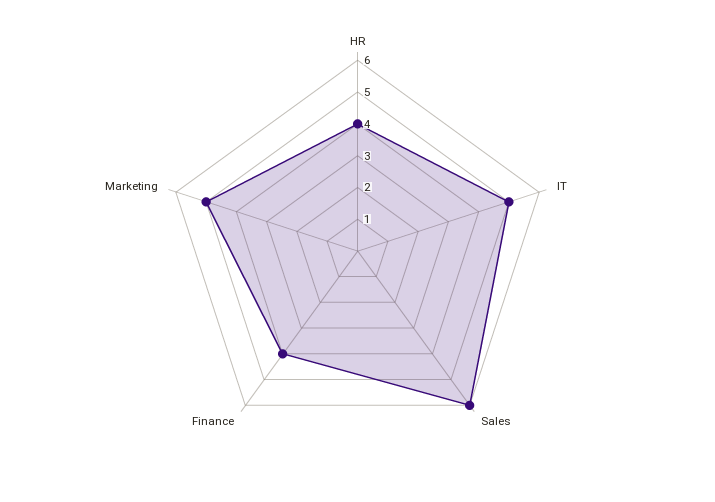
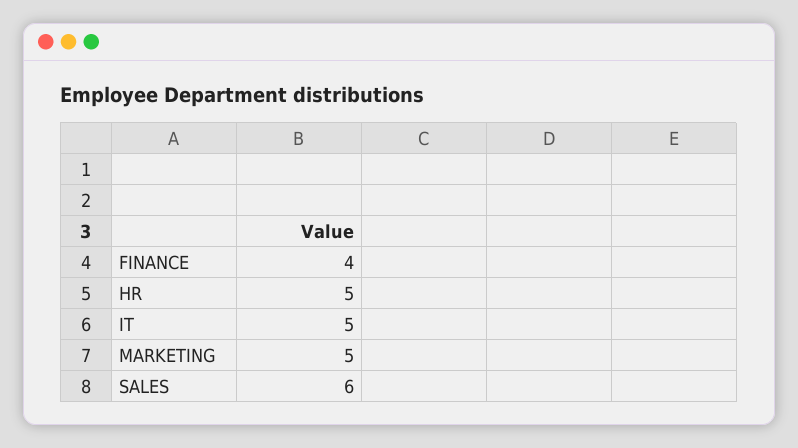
HR: 4 -> 5

